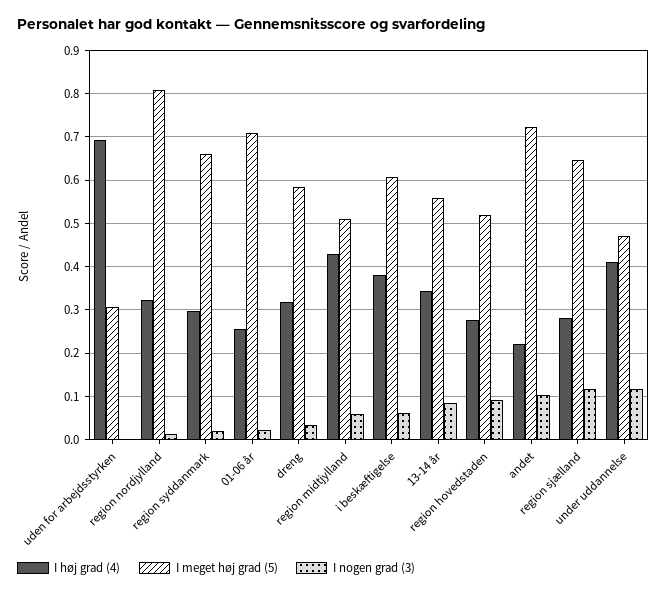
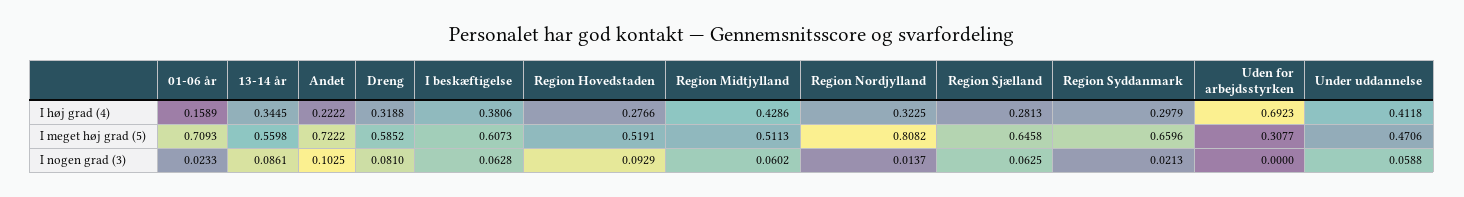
I høj grad (4), 01-06 år: 0.26 -> 0.1589
I nogen grad (3), dreng: 0.04 -> 0.081
I nogen grad (3), region sjælland: 0.12 -> 0.0625
I nogen grad (3), under uddannelse: 0.12 -> 0.0588

